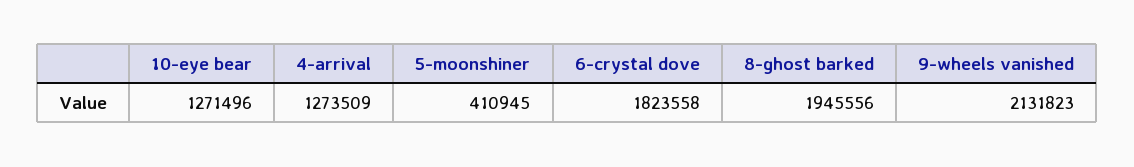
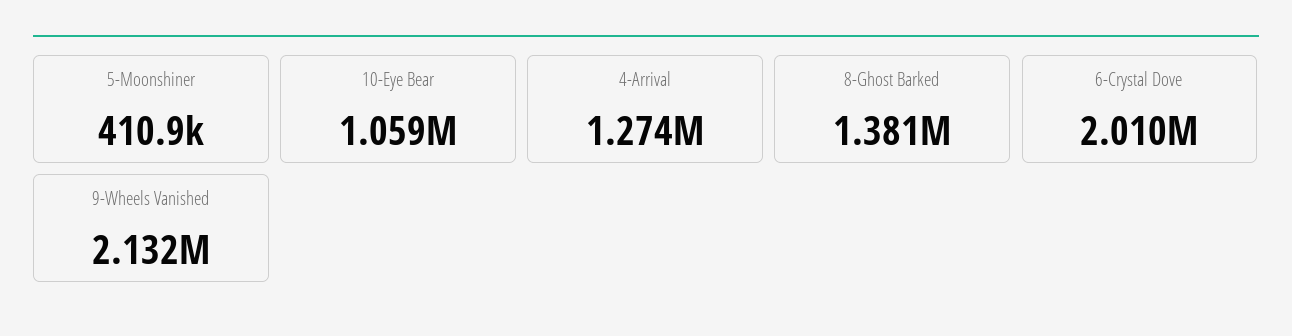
10-eye bear: 1271496 -> 1059000
6-crystal dove: 1823558 -> 2010000
8-ghost barked: 1945556 -> 1381000

